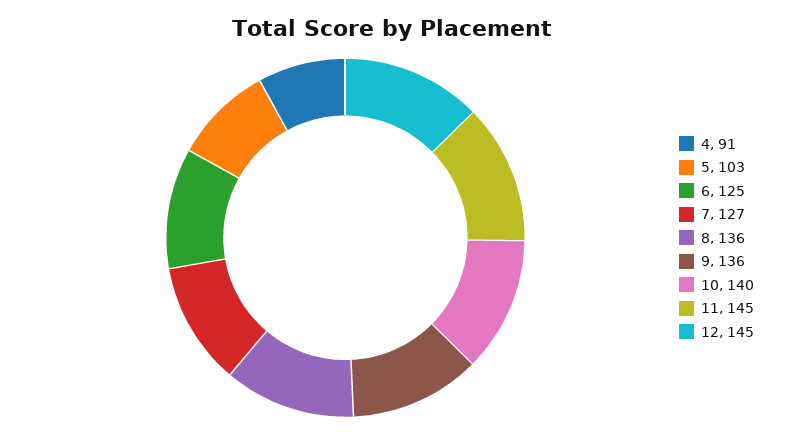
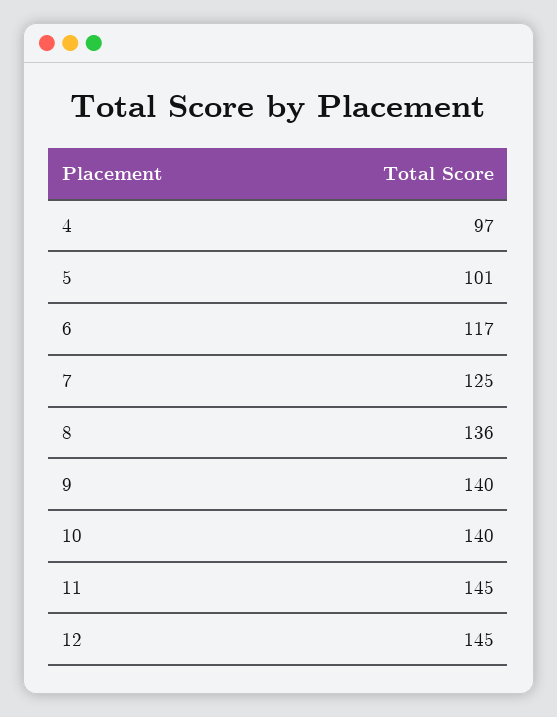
4: 91 -> 97
5: 103 -> 101
6: 125 -> 117
7: 127 -> 125
9: 136 -> 140

